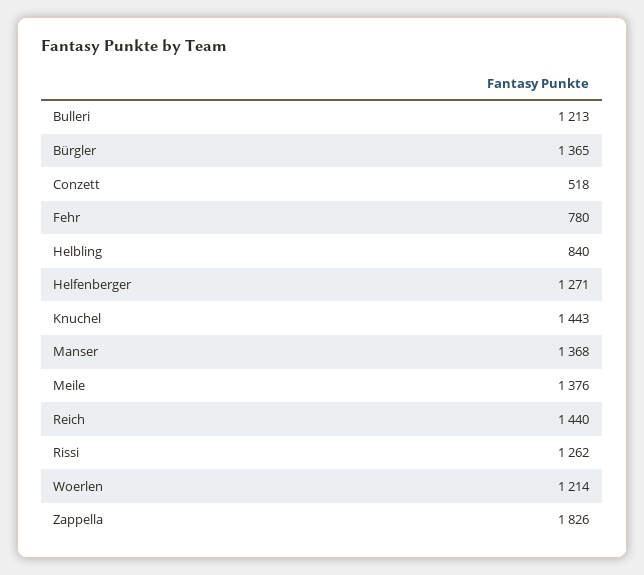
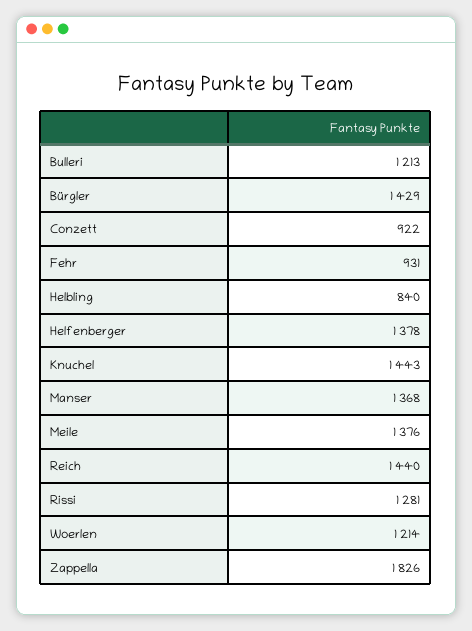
Bürgler: 1365 -> 1429
Conzett: 518 -> 922
Fehr: 780 -> 931
Helfenberger: 1271 -> 1378
Rissi: 1262 -> 1281

